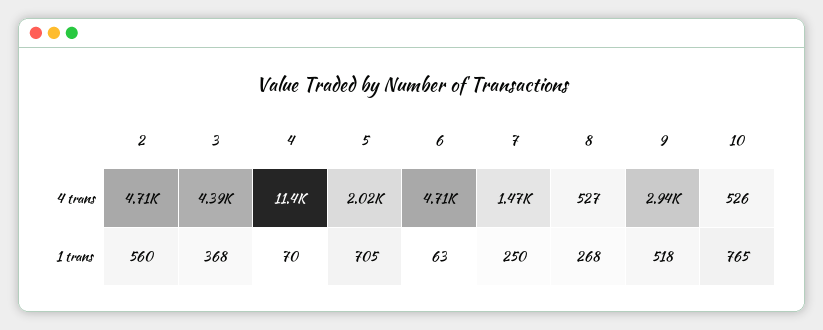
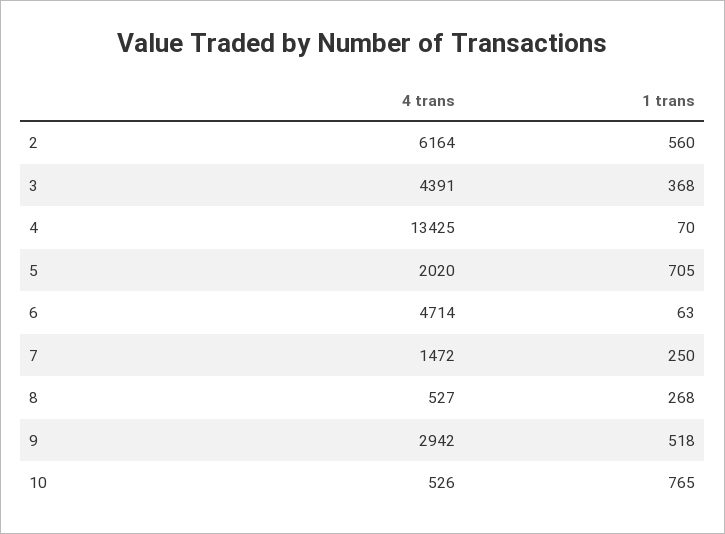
2, 4 trans: 4710 -> 6164
4, 4 trans: 11400 -> 13425

